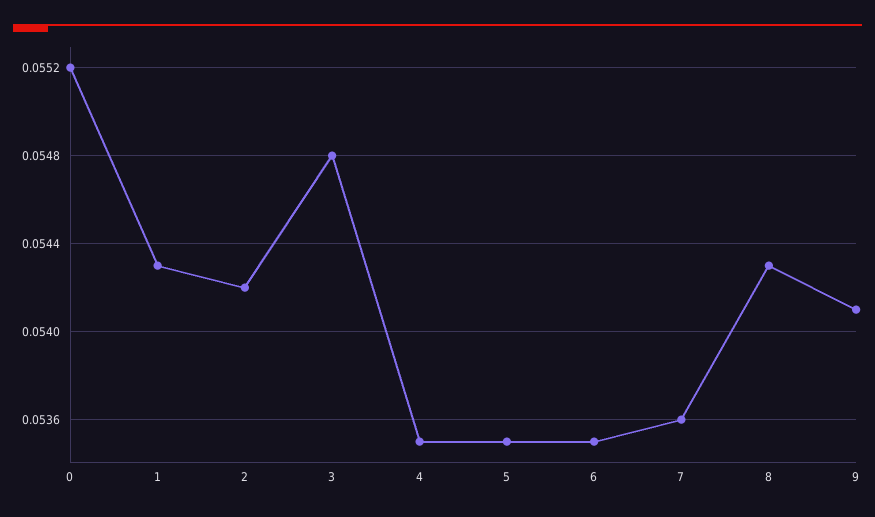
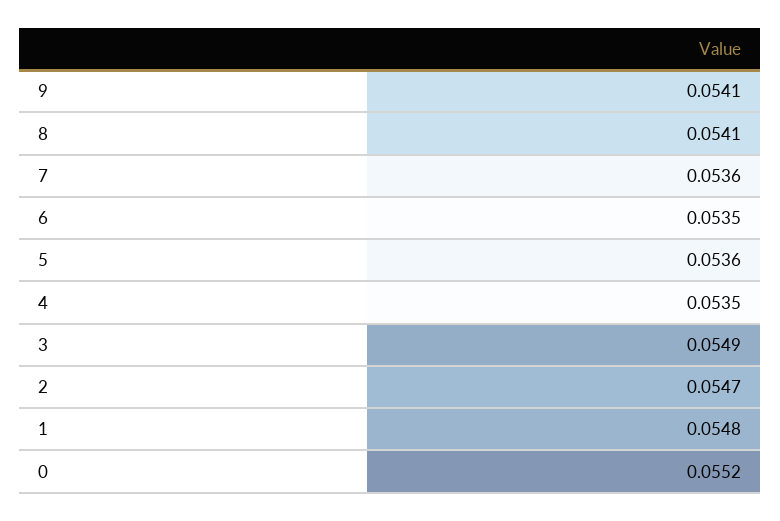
1: 0.0543 -> 0.0548
2: 0.0542 -> 0.0547
3: 0.0548 -> 0.0549
5: 0.0535 -> 0.0536
8: 0.0543 -> 0.0541

